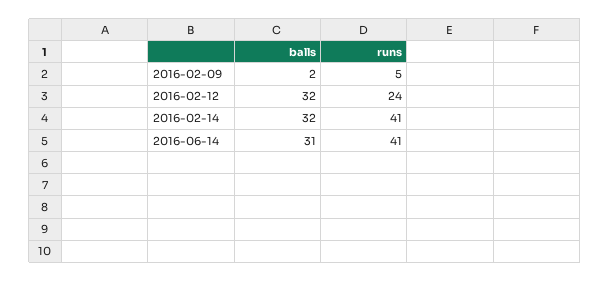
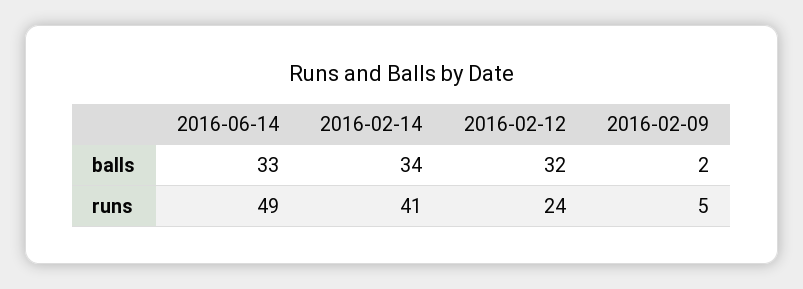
balls, 2016-02-14: 32 -> 34
balls, 2016-06-14: 31 -> 33
runs, 2016-06-14: 41 -> 49

